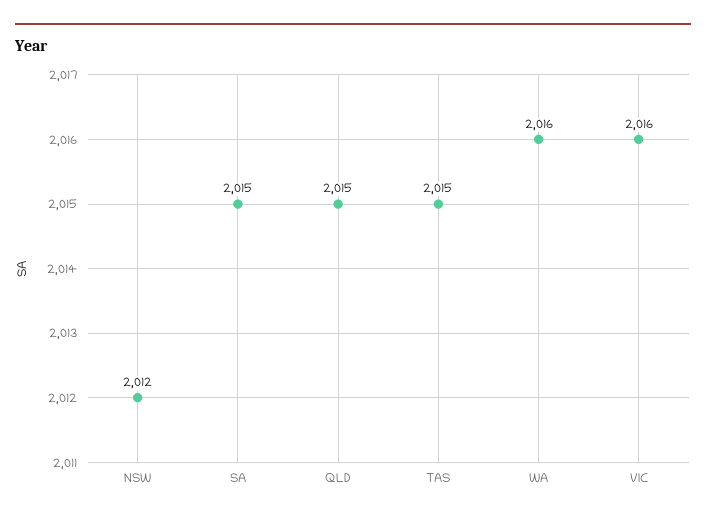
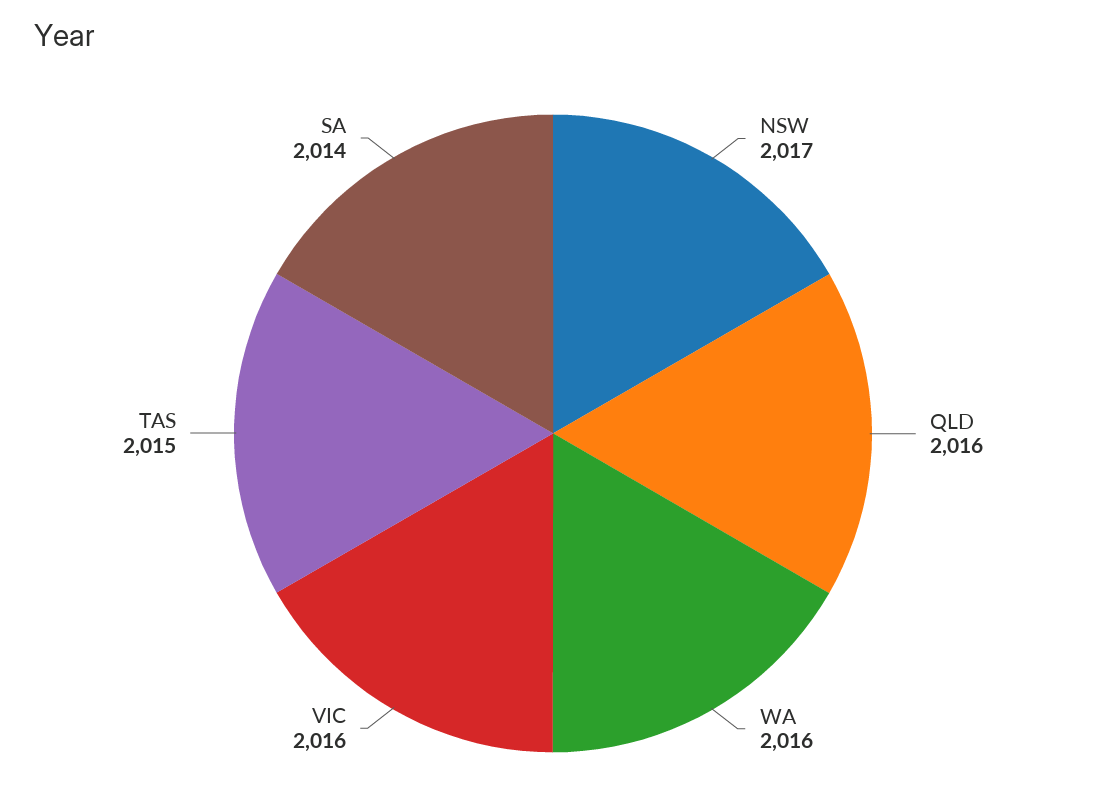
NSW: 2012 -> 2017
SA: 2015 -> 2014
QLD: 2015 -> 2016

